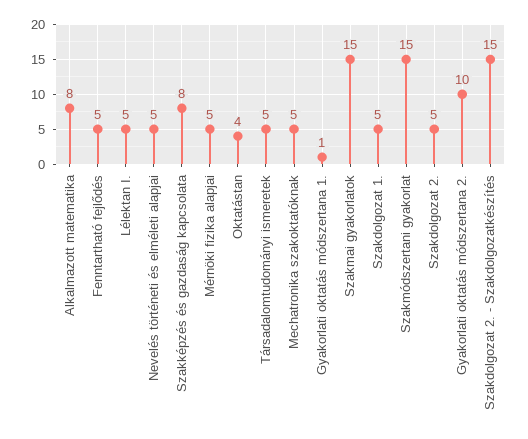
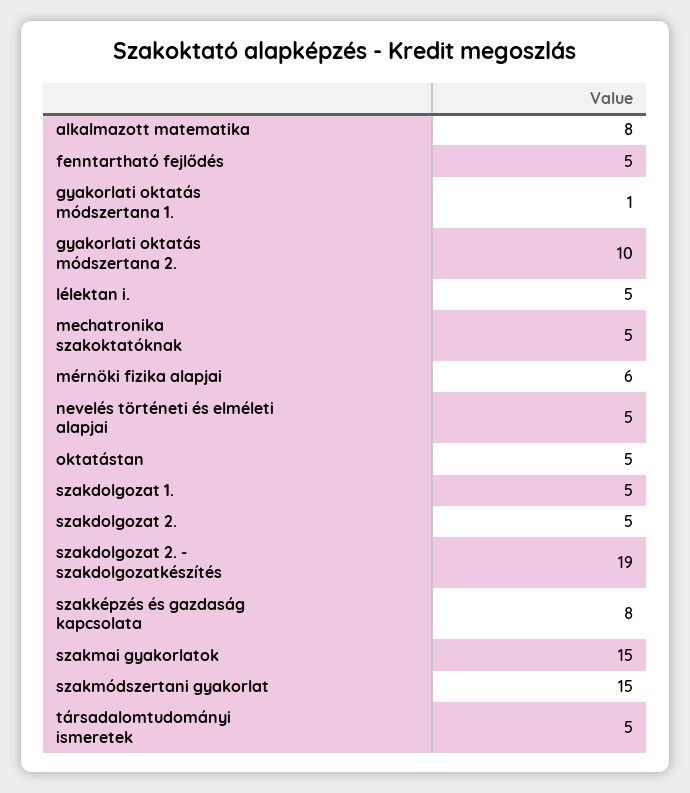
Mérnöki fizika alapjai: 5 -> 6
Oktatástan: 4 -> 5
Szakdolgozat 2. - Szakdolgozatkészítés: 15 -> 19

